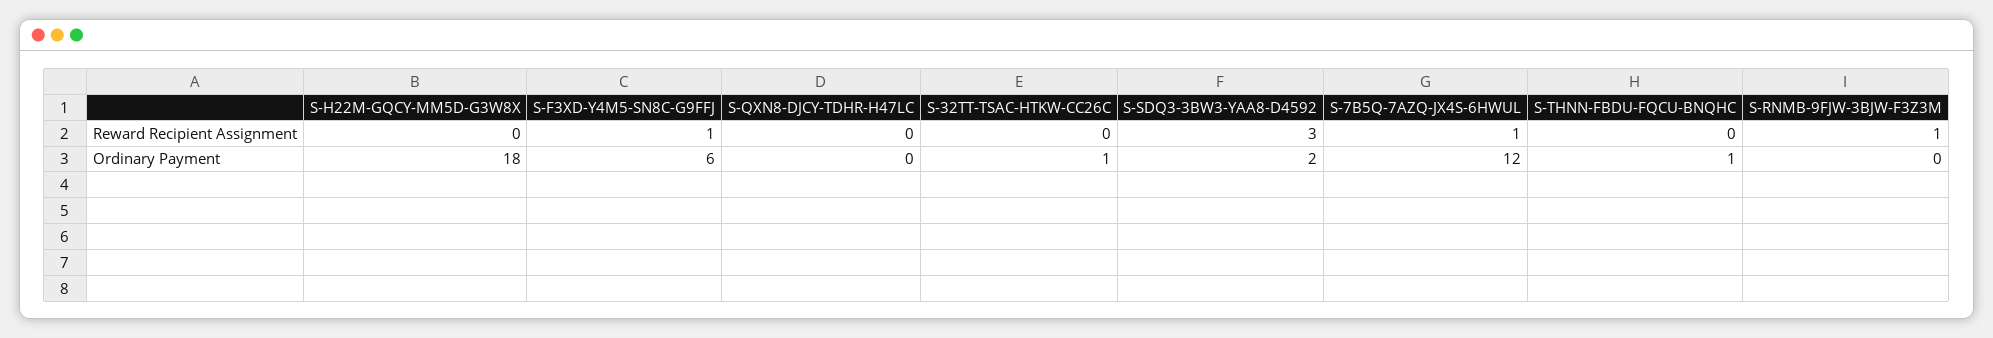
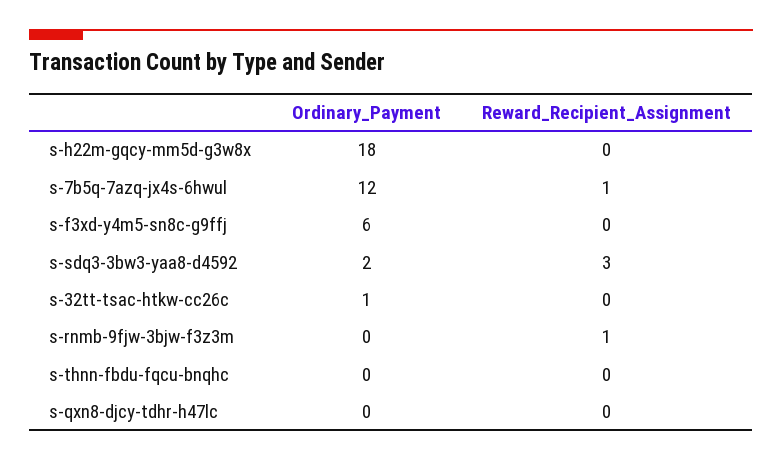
S-F3XD-Y4M5-SN8C-G9FFJ, Reward Recipient Assignment: 1 -> 0
S-THNN-FBDU-FQCU-BNQHC, Ordinary Payment: 1 -> 0

